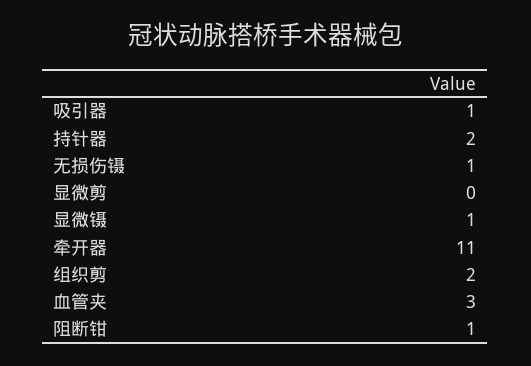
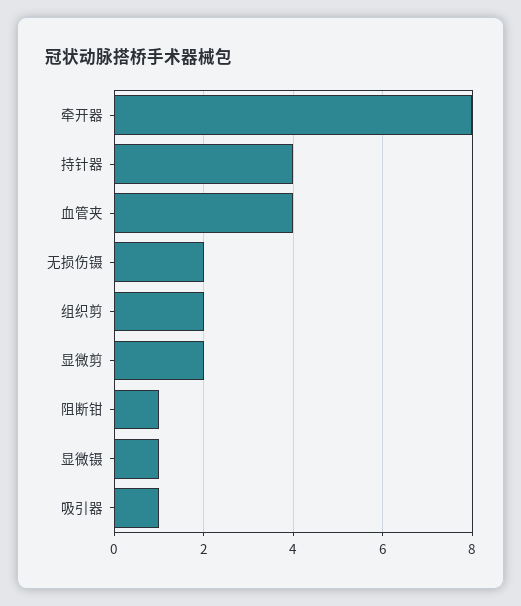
持针器: 2 -> 4
无损伤镊: 1 -> 2
显微剪: 0 -> 2
牵开器: 11 -> 8
血管夹: 3 -> 4

